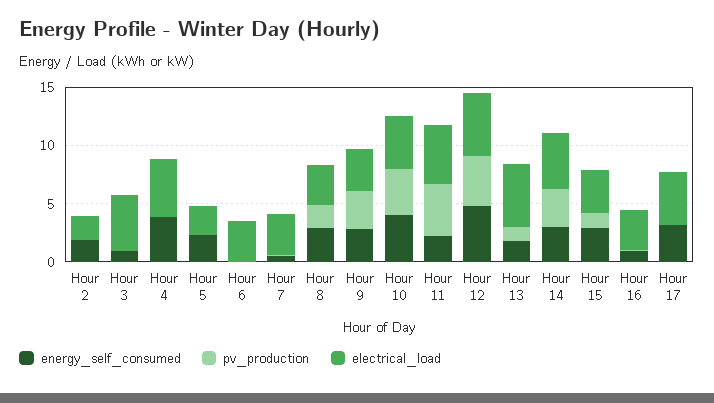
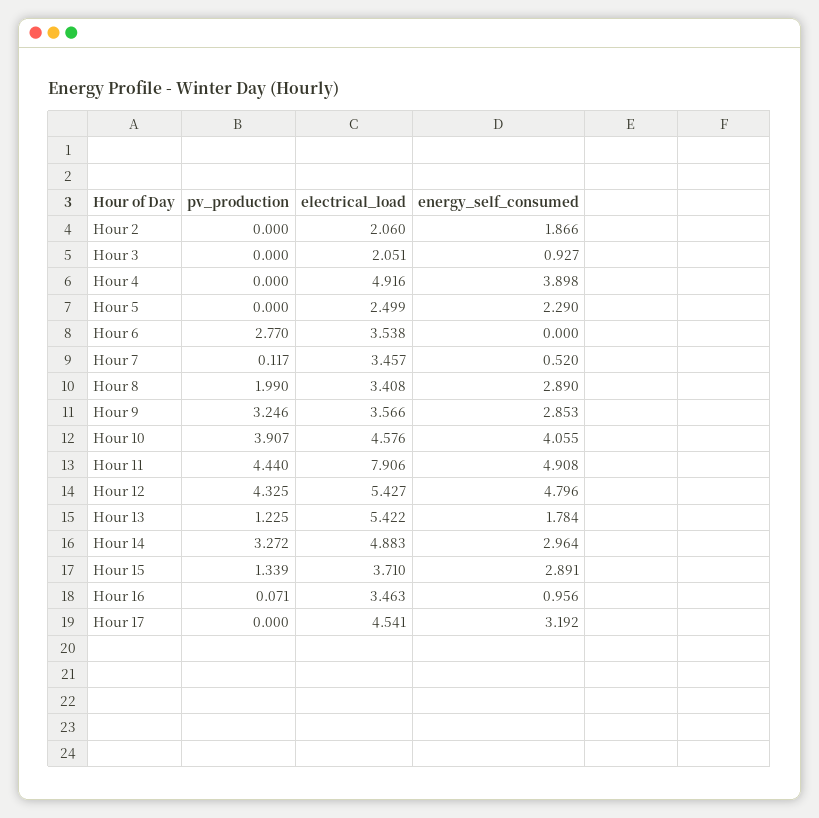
electrical_load, Hour 3: 5 -> 2.051
pv_production, Hour 6: 0 -> 2.77
energy_self_consumed, Hour 11: 2 -> 4.908
electrical_load, Hour 11: 5 -> 7.906

